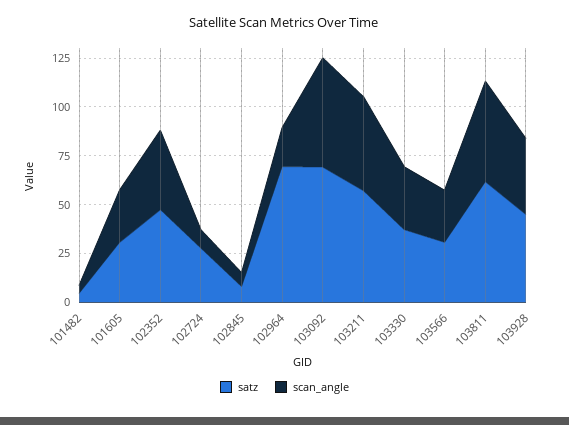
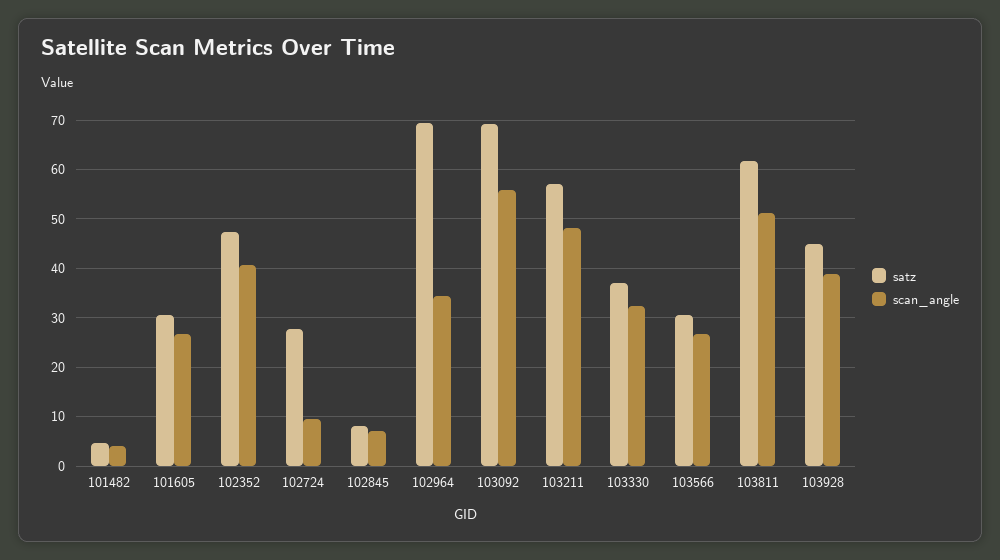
scan_angle, 102964: 20 -> 34

